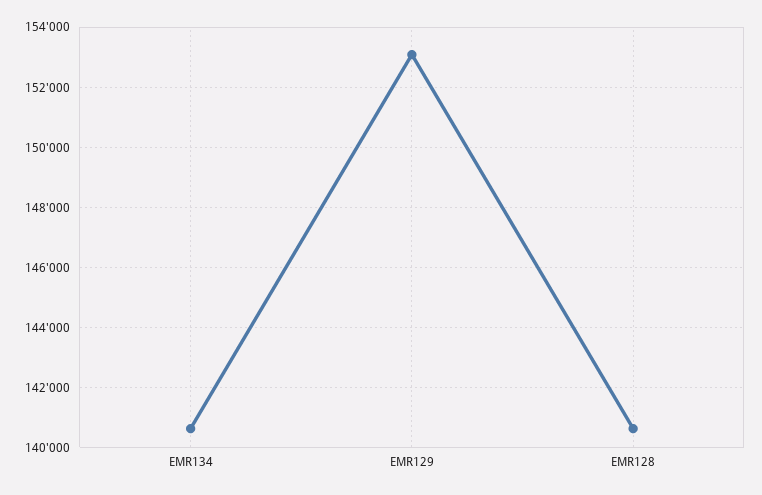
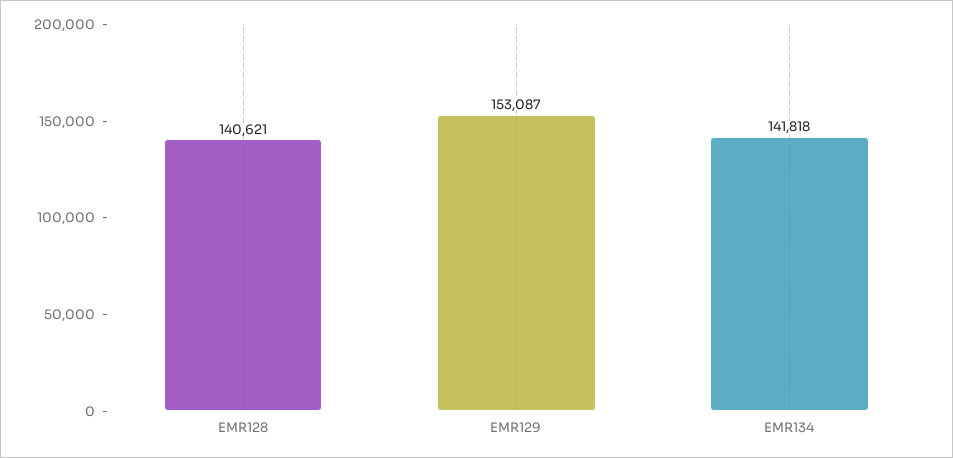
EMR134: 140600 -> 141818

